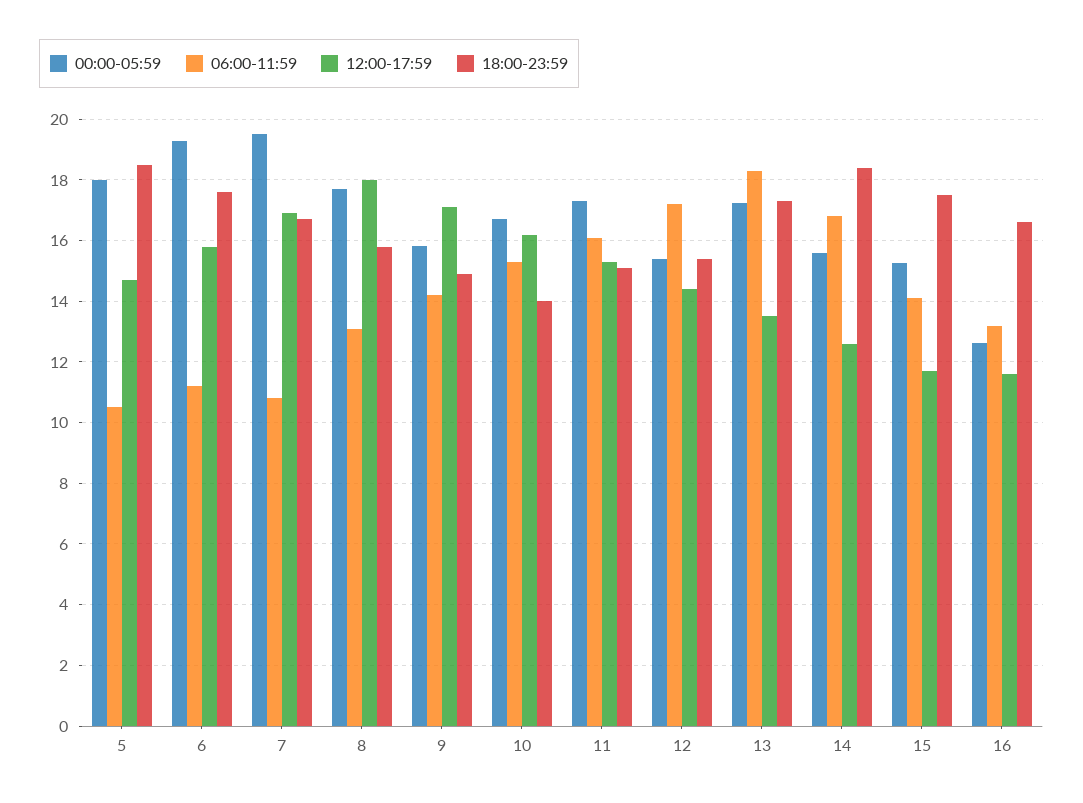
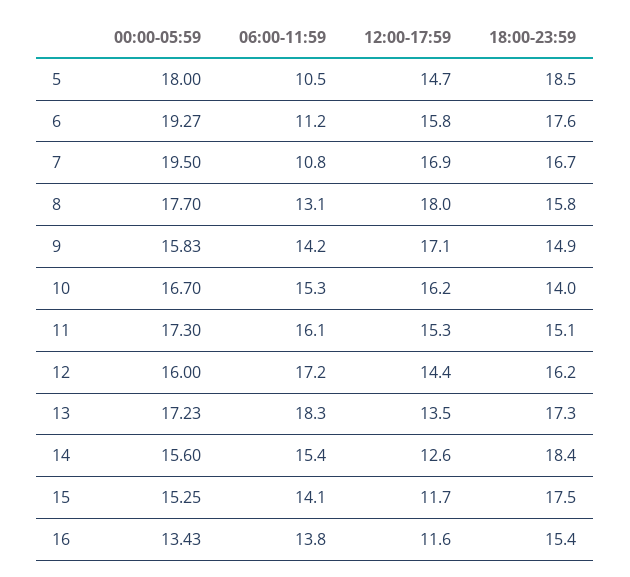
00:00-05:59, 12: 15.4 -> 16
18:00-23:59, 12: 15.4 -> 16.2
06:00-11:59, 14: 16.8 -> 15.4
00:00-05:59, 16: 12.6 -> 13.43
06:00-11:59, 16: 13.2 -> 13.8
18:00-23:59, 16: 16.6 -> 15.4

